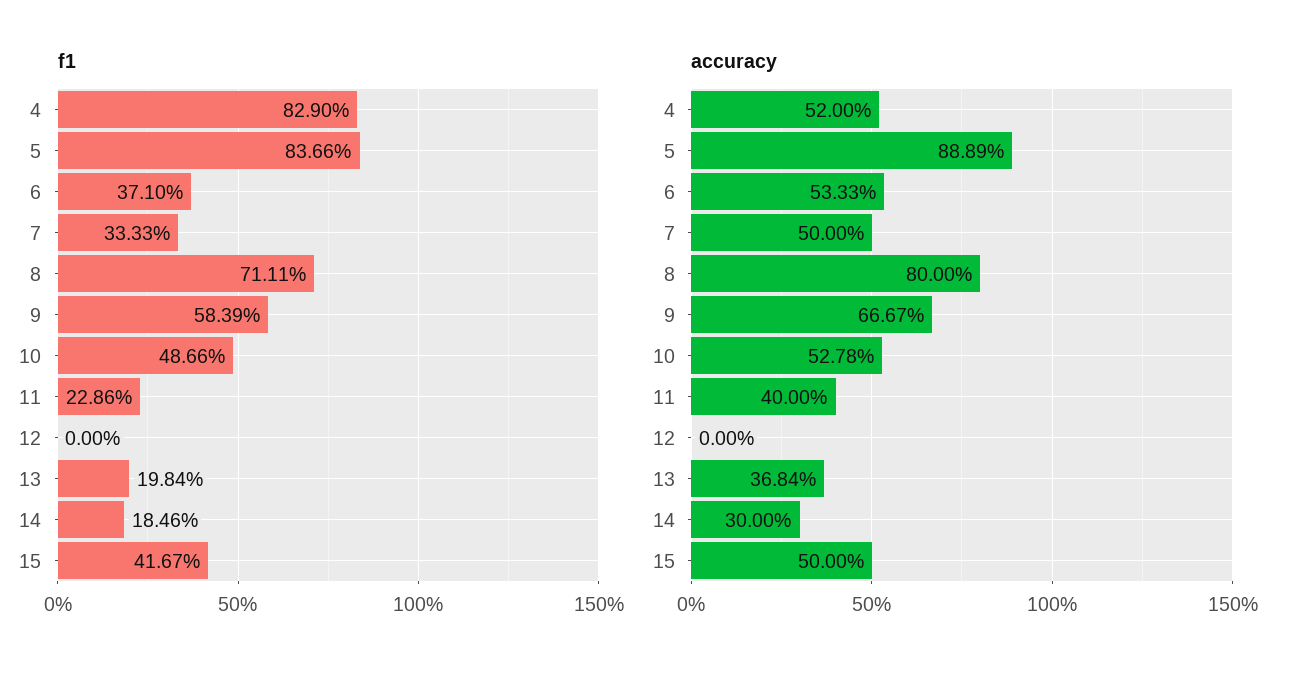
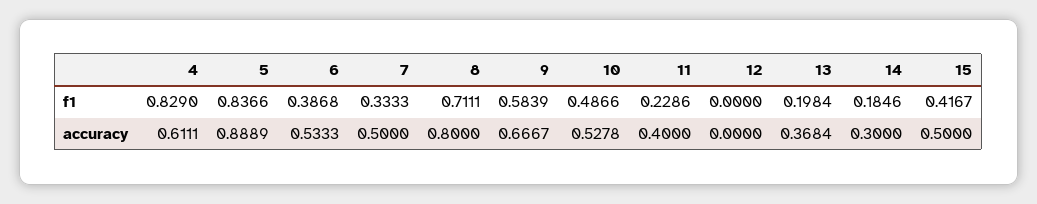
f1, 6: 0.371 -> 0.3868
accuracy, 4: 0.52 -> 0.6111

